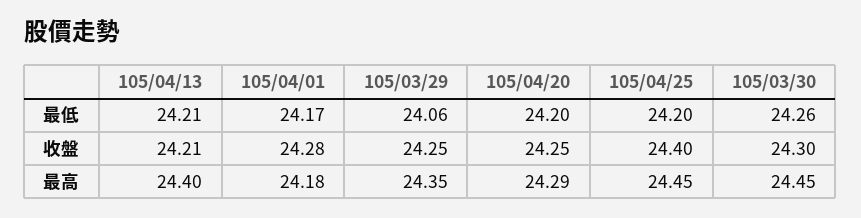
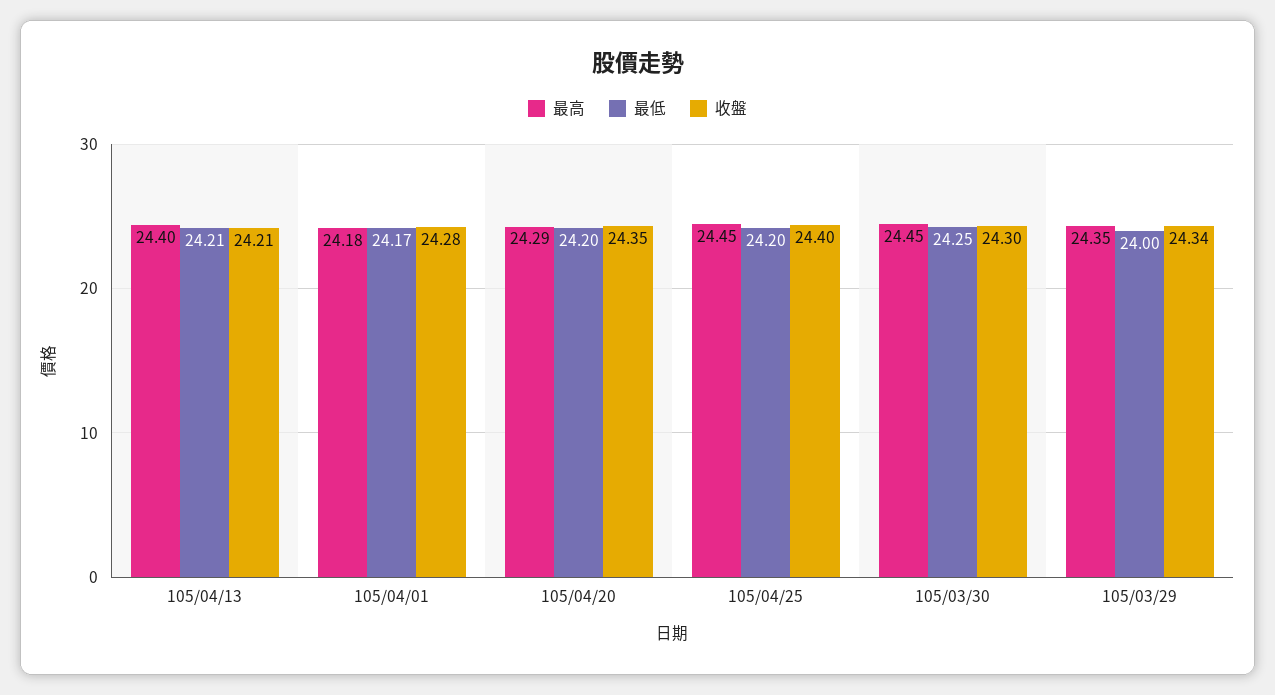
最低, 105/03/29: 24.06 -> 24
最低, 105/03/30: 24.26 -> 24.25
收盤, 105/03/29: 24.25 -> 24.34
收盤, 105/04/20: 24.25 -> 24.35

